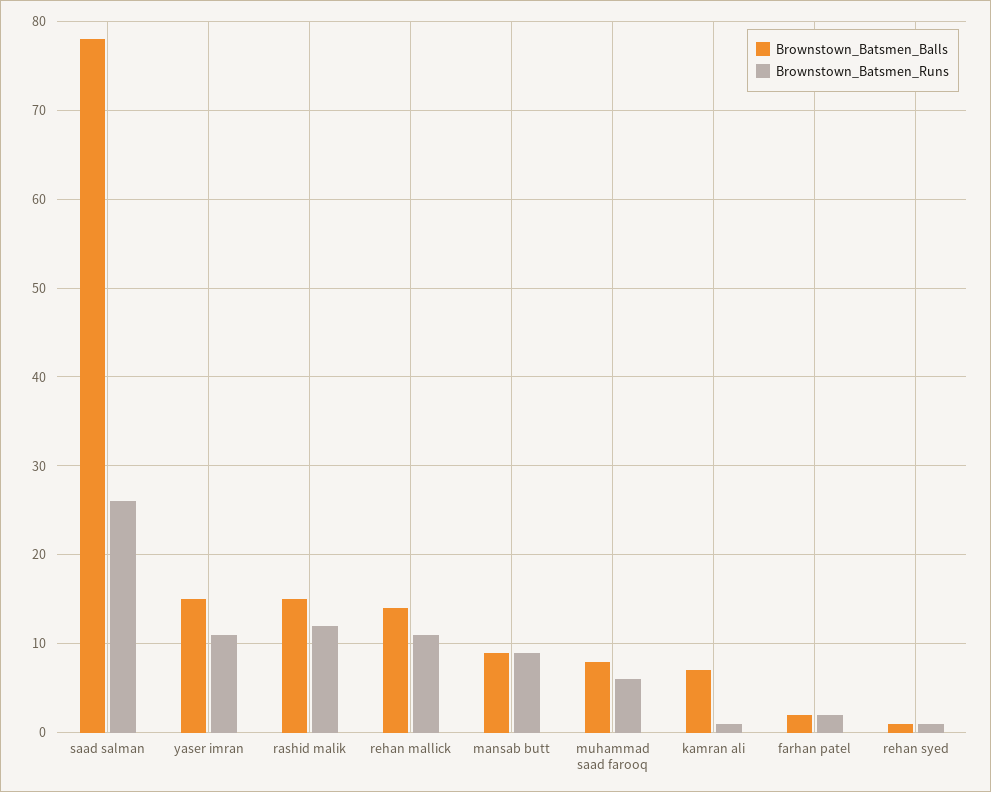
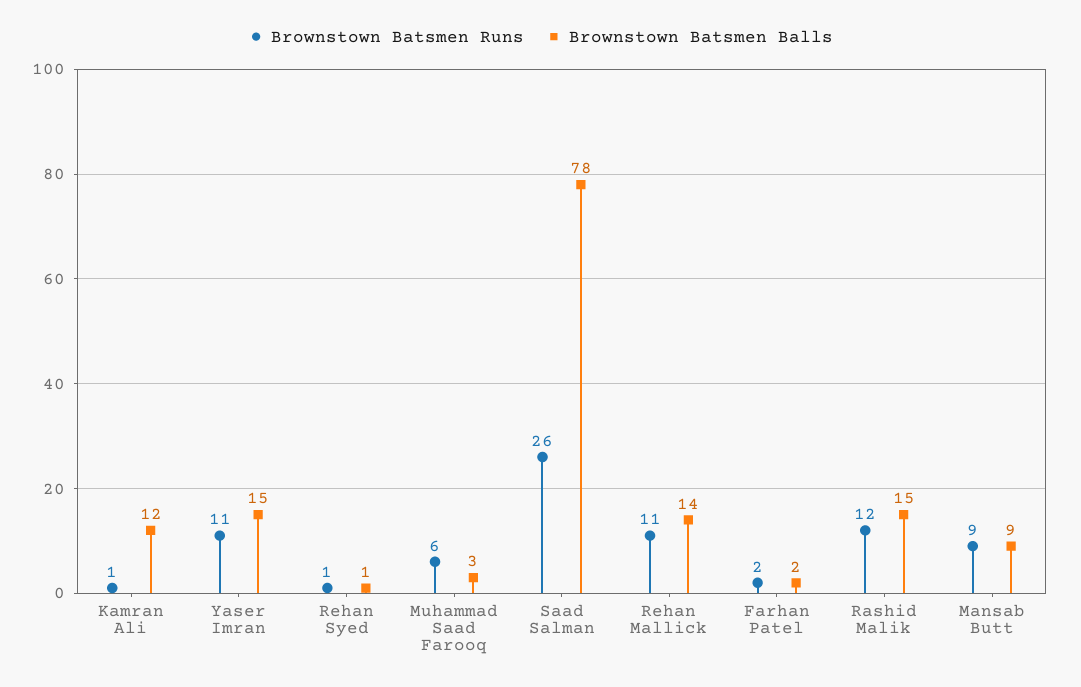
Brownstown_Batsmen_Balls, muhammad saad farooq: 8 -> 3
Brownstown_Batsmen_Balls, kamran ali: 7 -> 12

